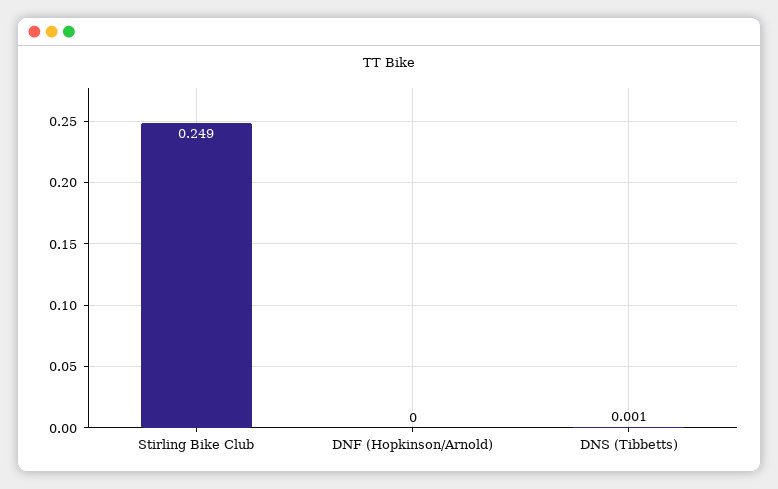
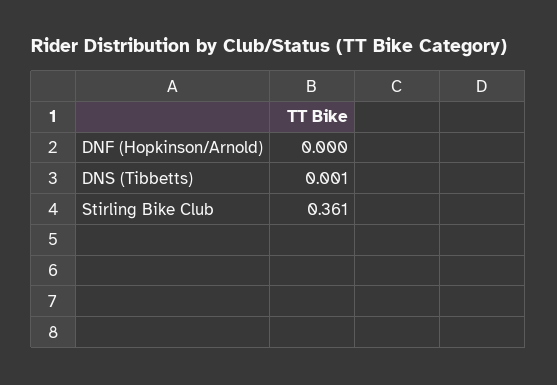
Stirling Bike Club: 0.249 -> 0.361

